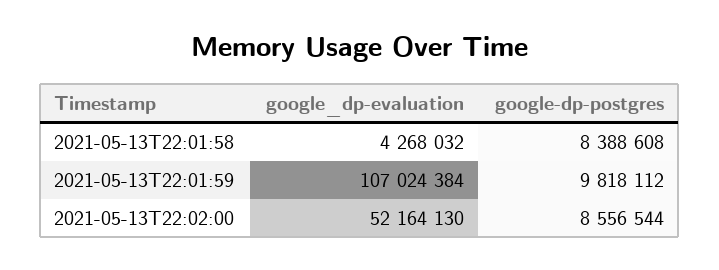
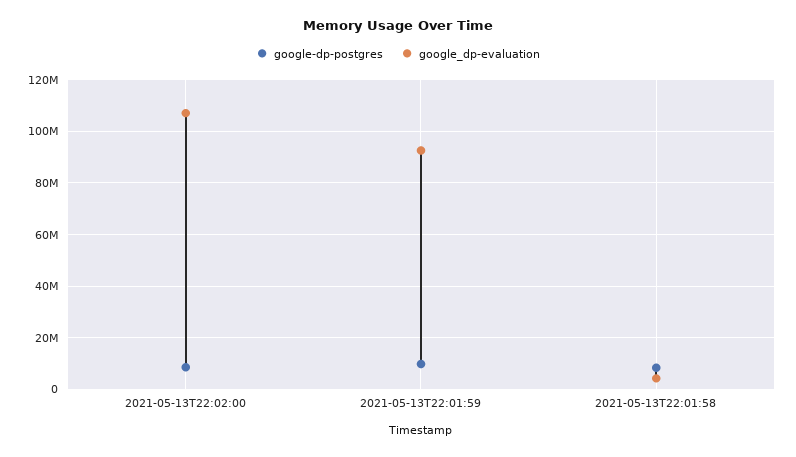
google_dp-evaluation, 2021-05-13T22:01:59: 107024384 -> 92500000
google_dp-evaluation, 2021-05-13T22:02:00: 52164130 -> 107500000

